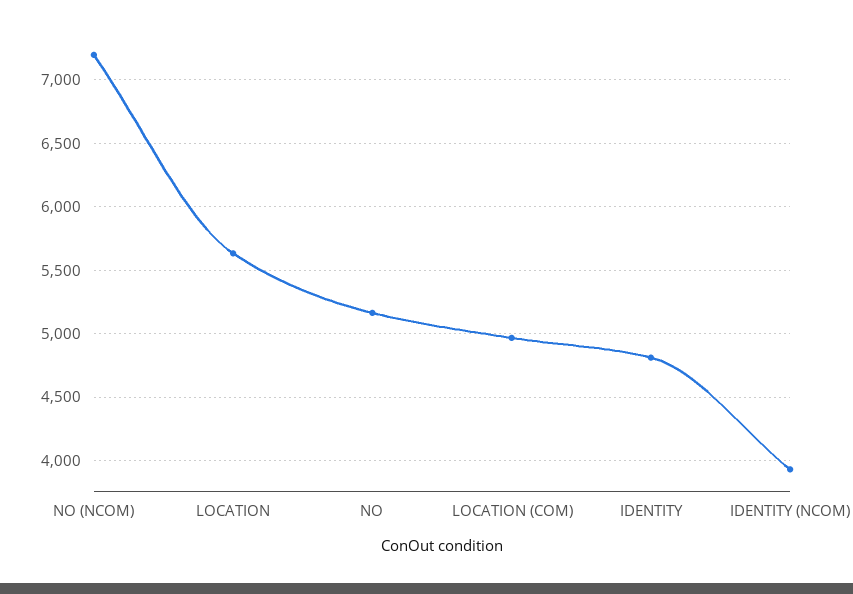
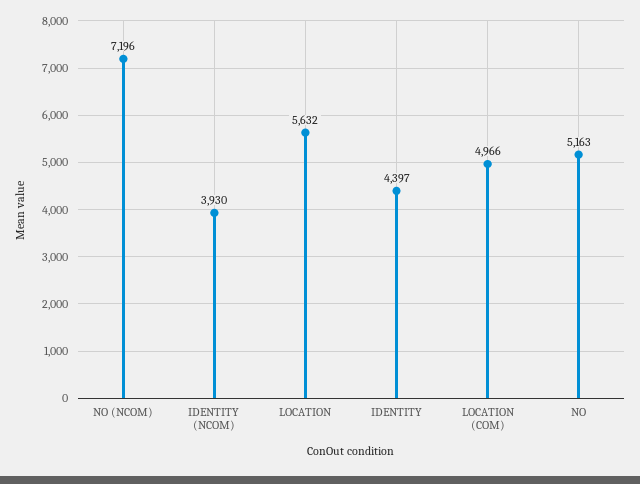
IDENTITY: 4800 -> 4397

